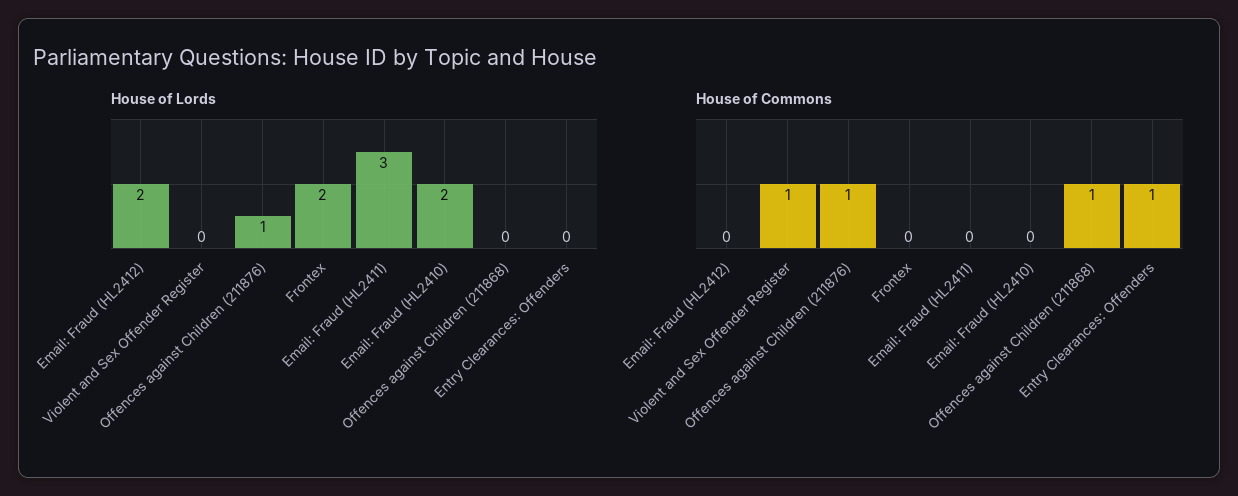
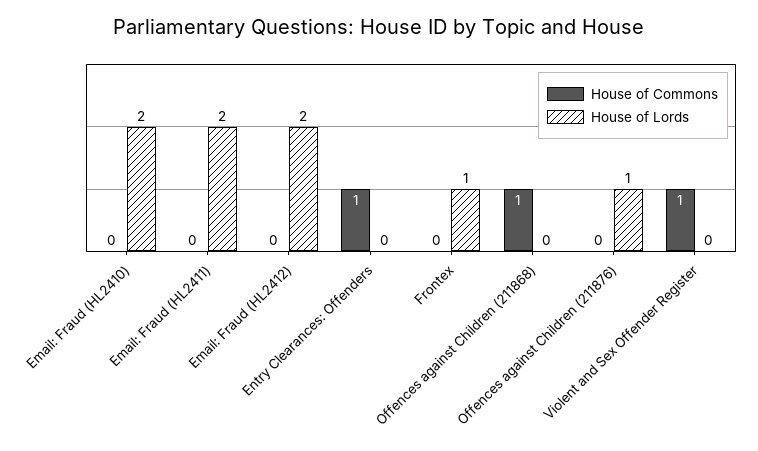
House of Lords, Frontex: 2 -> 1
House of Lords, Email: Fraud (HL2411): 3 -> 2
House of Commons, Offences against Children (211876): 1 -> 0

